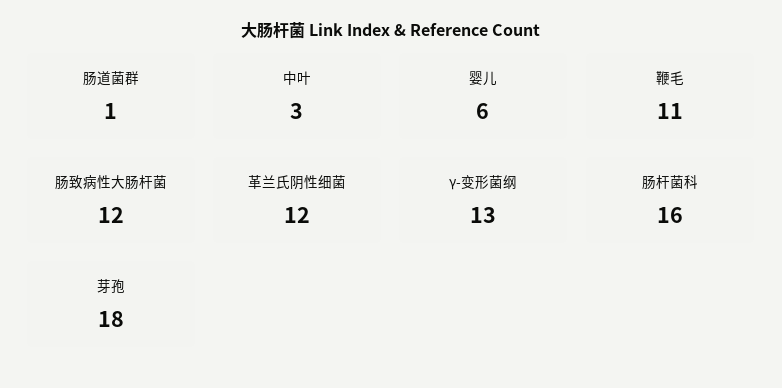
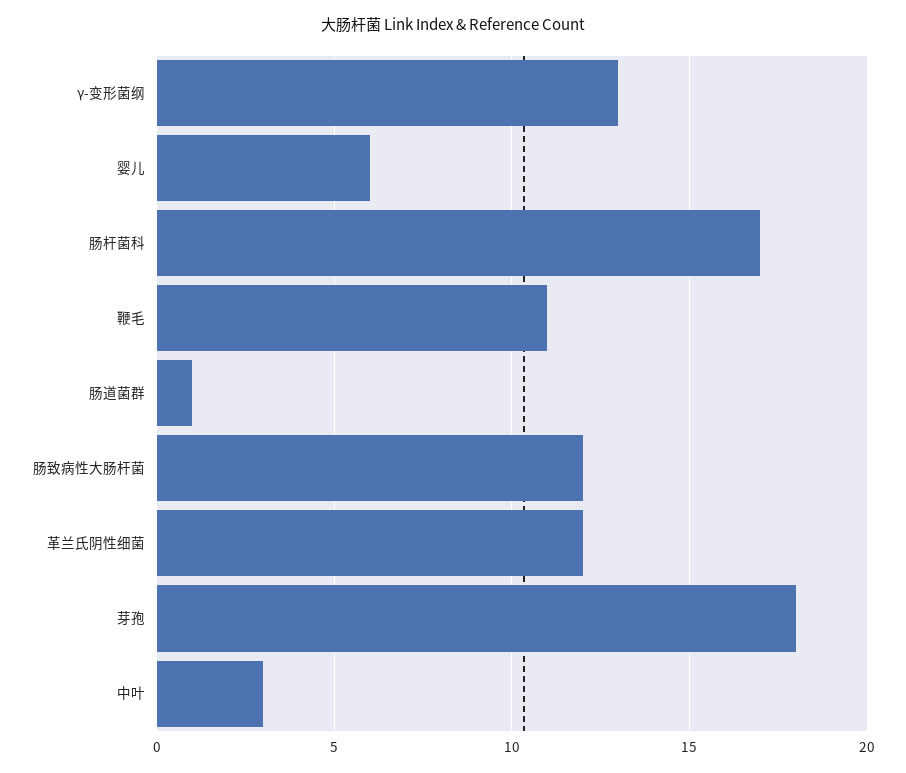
肠杆菌科: 16 -> 17

